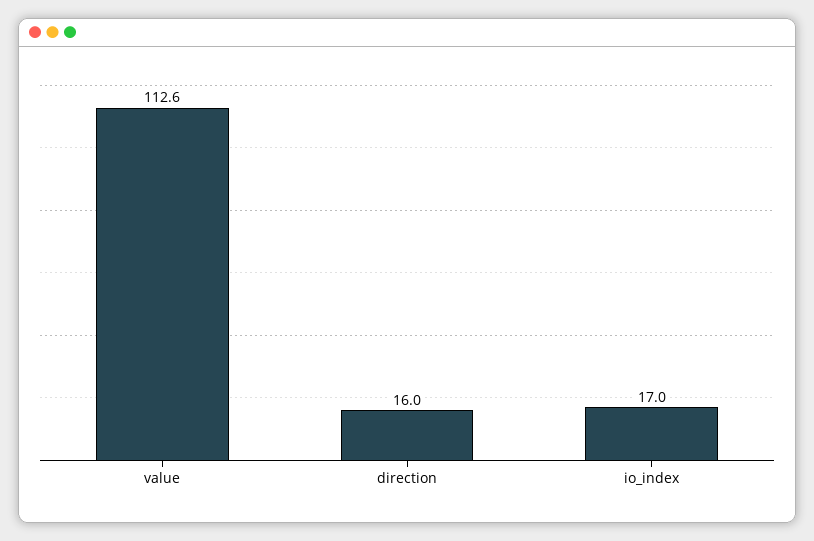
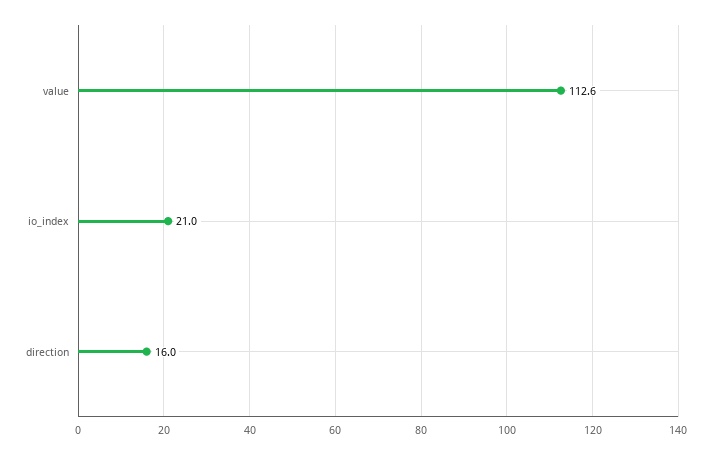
io_index: 17 -> 21

